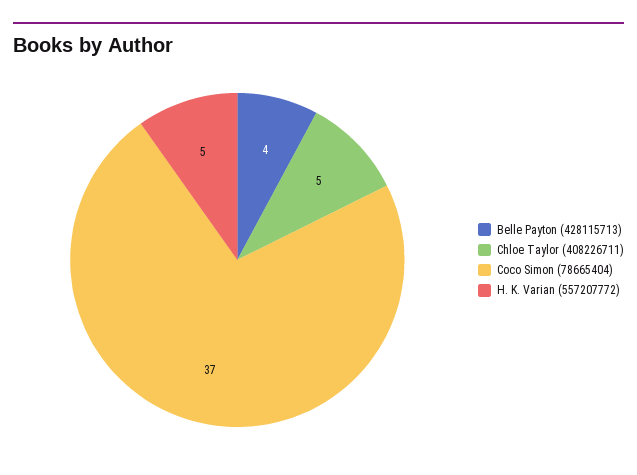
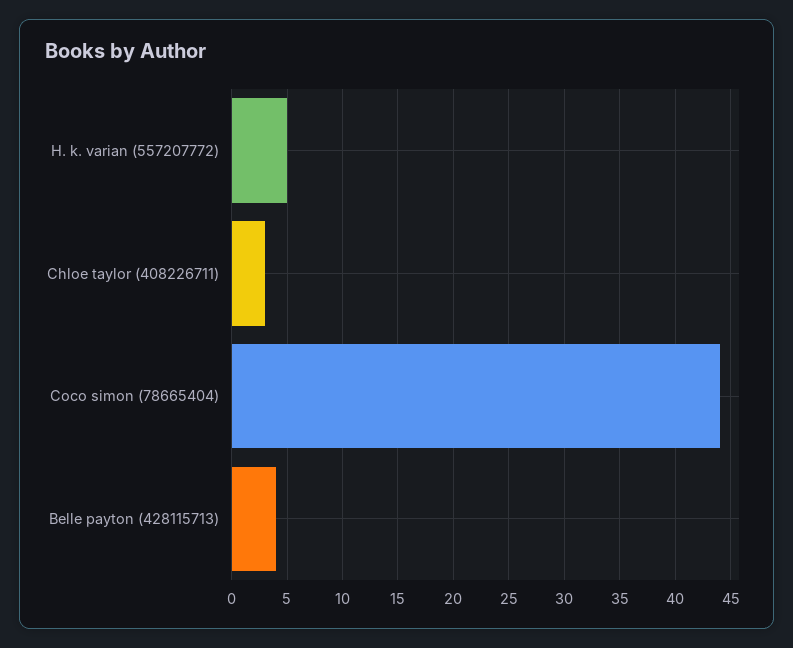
Chloe Taylor (408226711): 5 -> 3
Coco Simon (78665404): 37 -> 44

